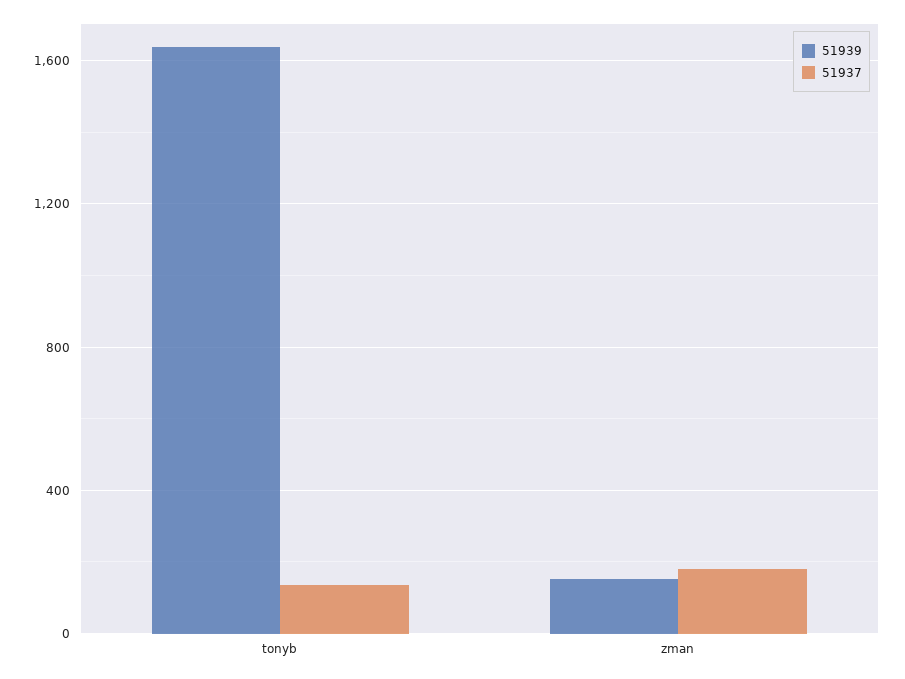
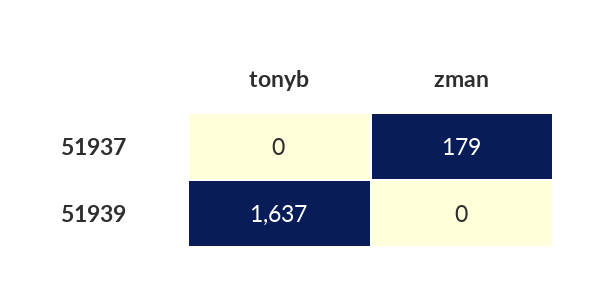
51937, tonyb: 150 -> 0
51939, zman: 150 -> 0

